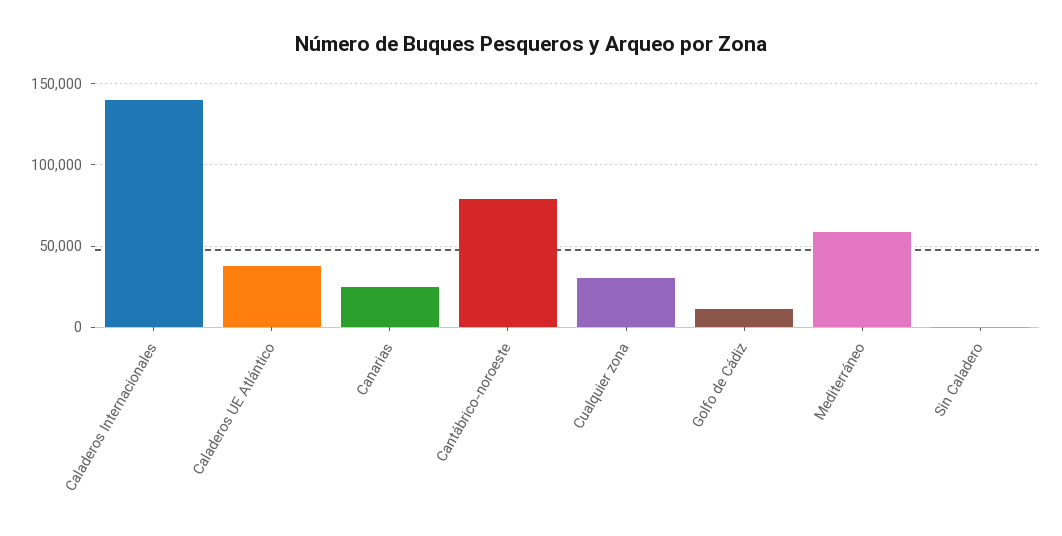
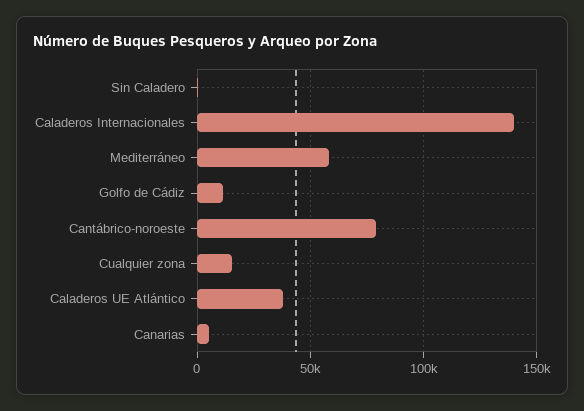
Canarias: 25000 -> 5000
Cualquier zona: 30000 -> 15000

